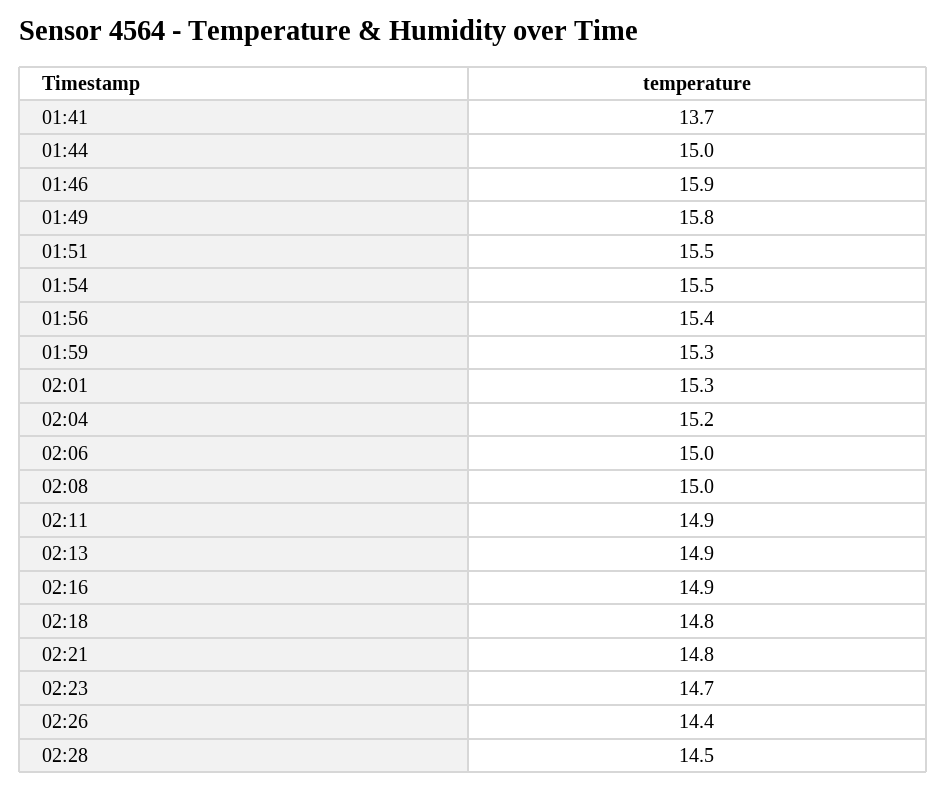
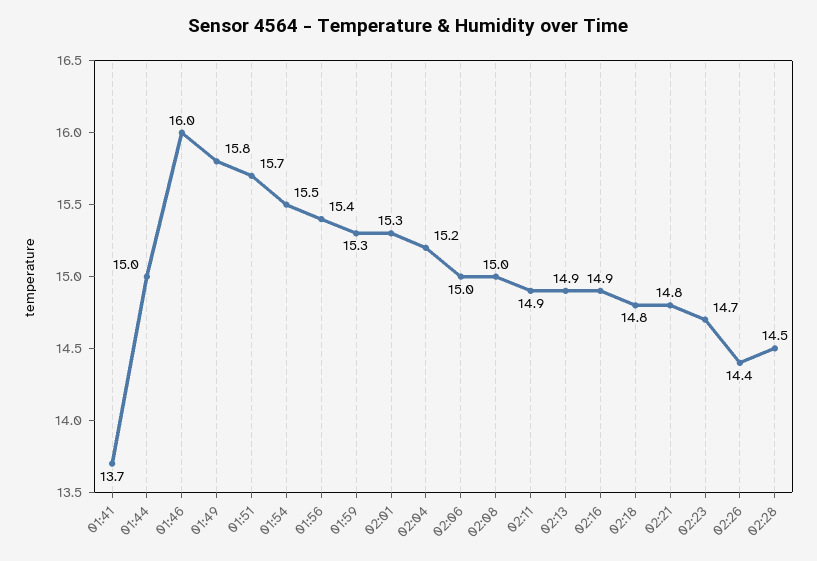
01:46: 15.9 -> 16
01:51: 15.5 -> 15.7

